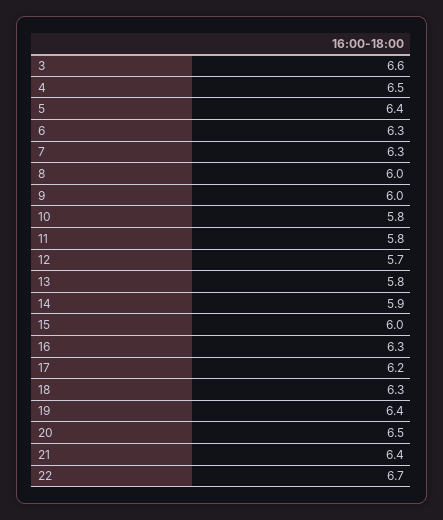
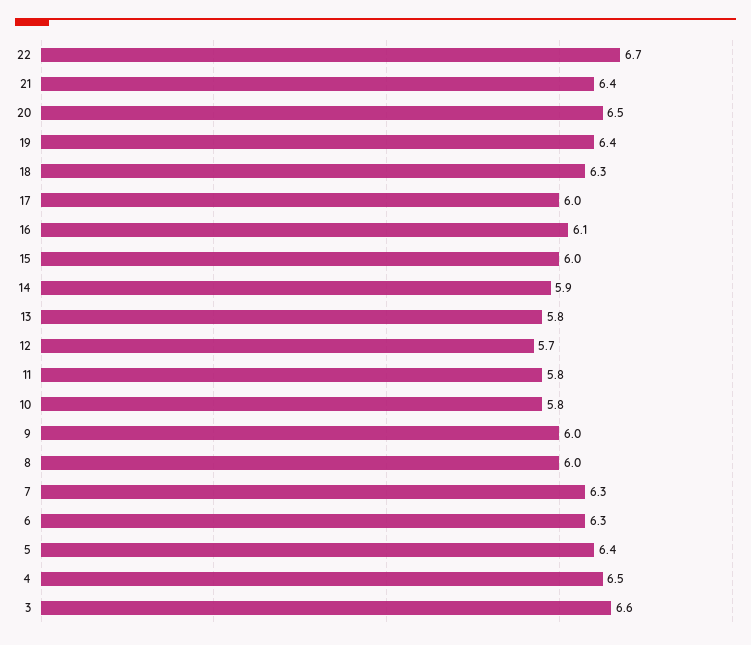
16: 6.3 -> 6.1
17: 6.2 -> 6

